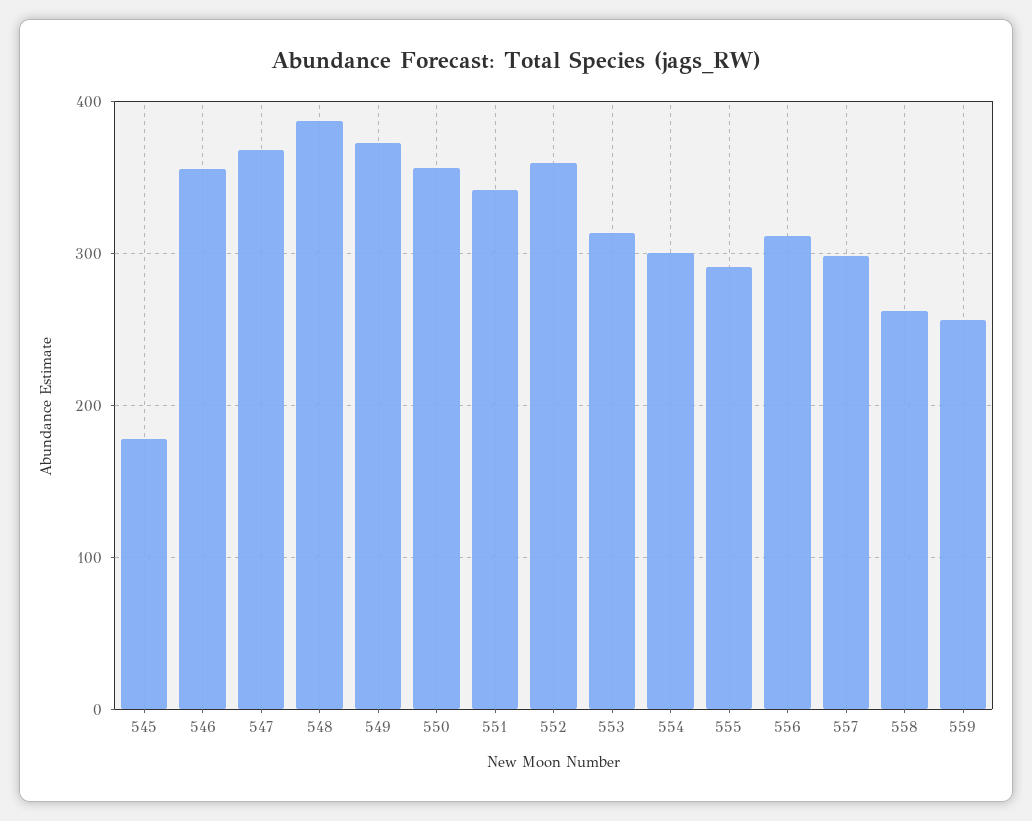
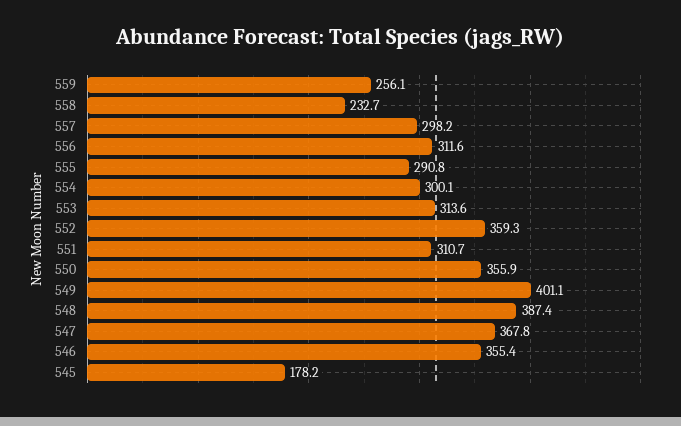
549: 370 -> 401.1
551: 340 -> 310.7
558: 260 -> 232.7

